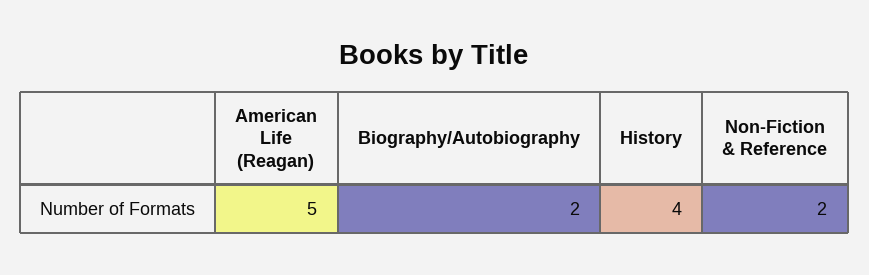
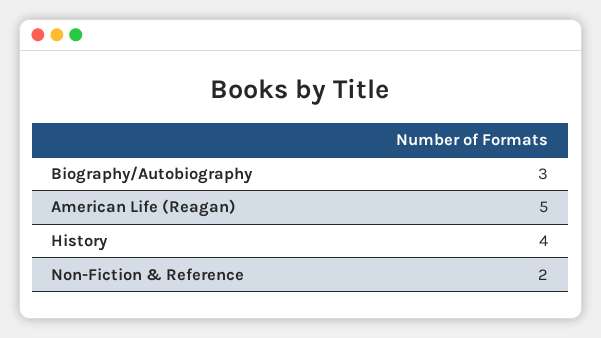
Biography/Autobiography: 2 -> 3

